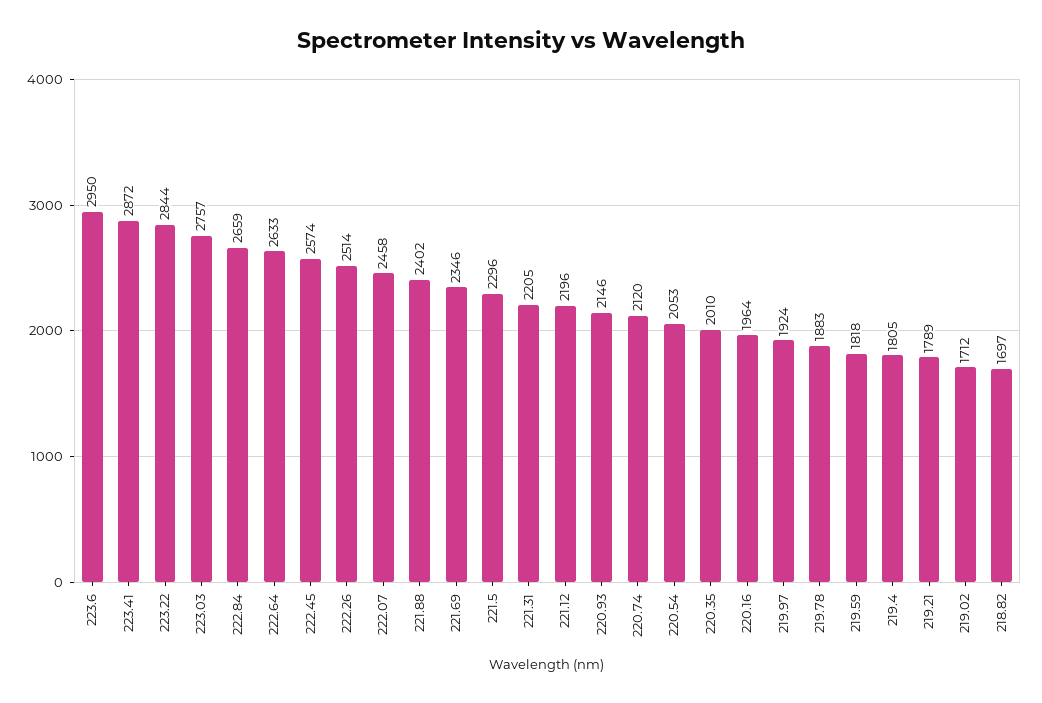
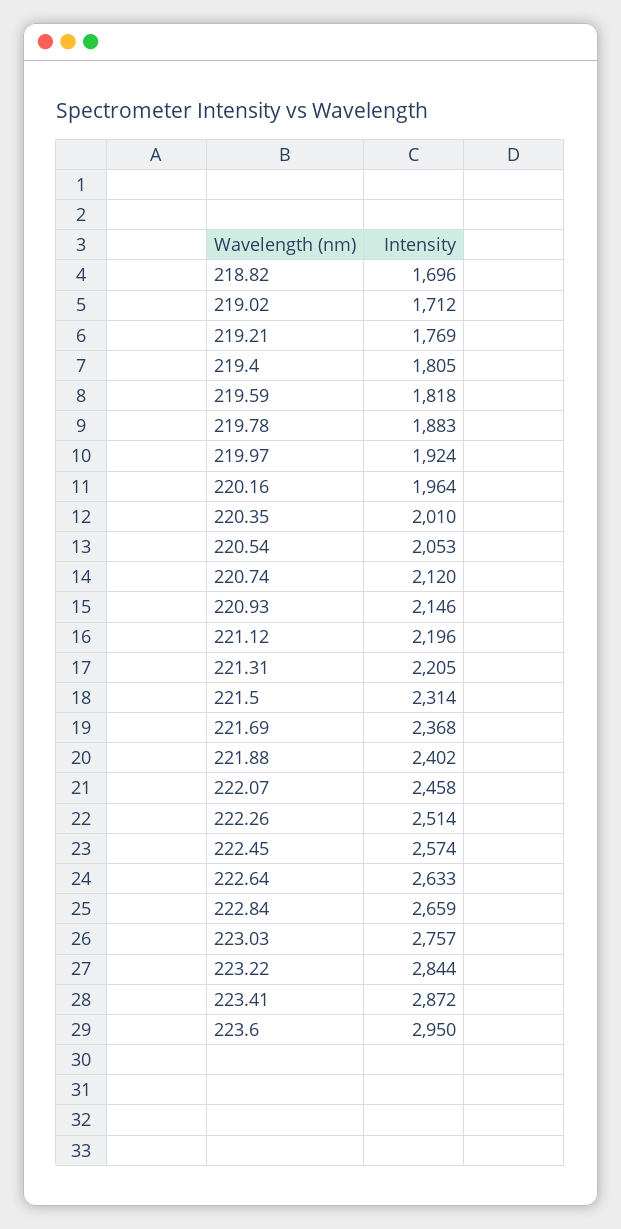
221.69: 2346 -> 2368
221.5: 2296 -> 2314
219.21: 1789 -> 1769
218.82: 1697 -> 1696

